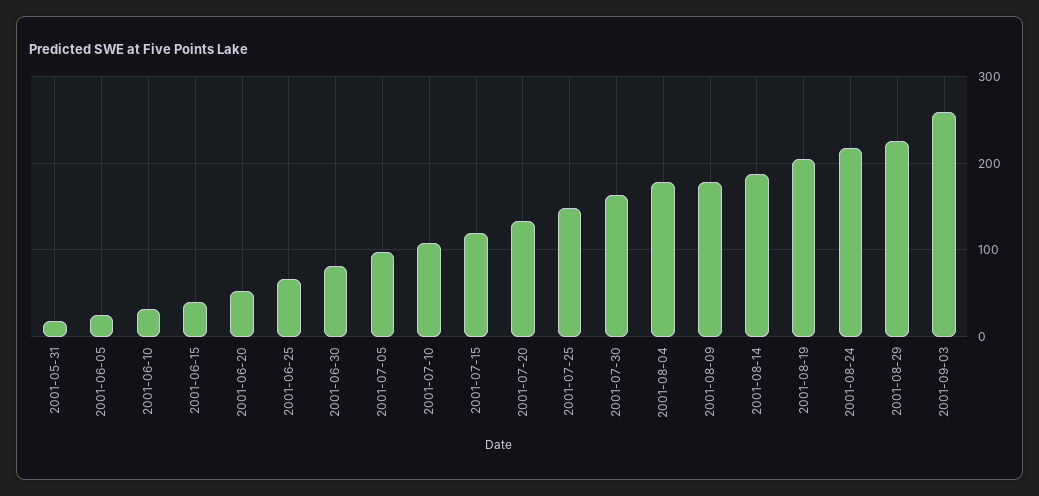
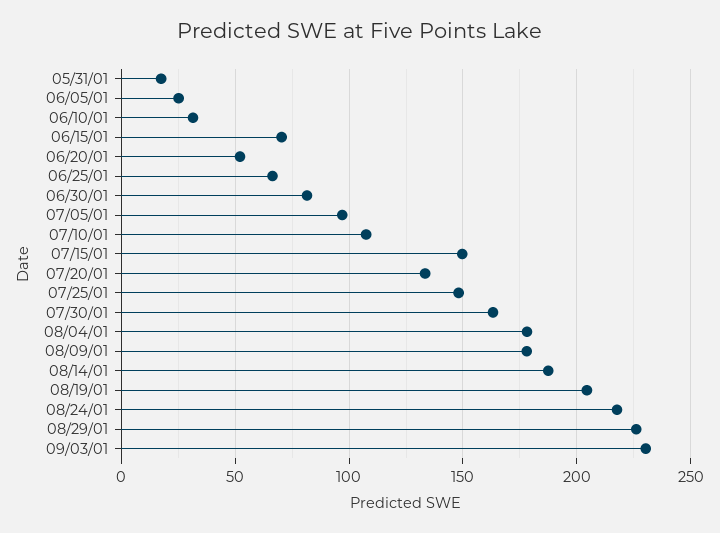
2001-06-15: 40 -> 70
2001-07-15: 120 -> 150
2001-09-03: 260 -> 230

